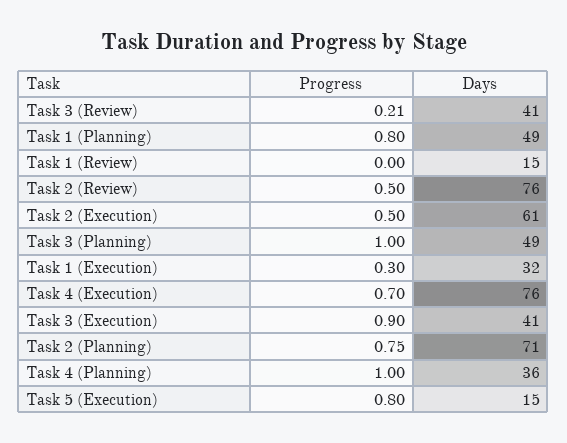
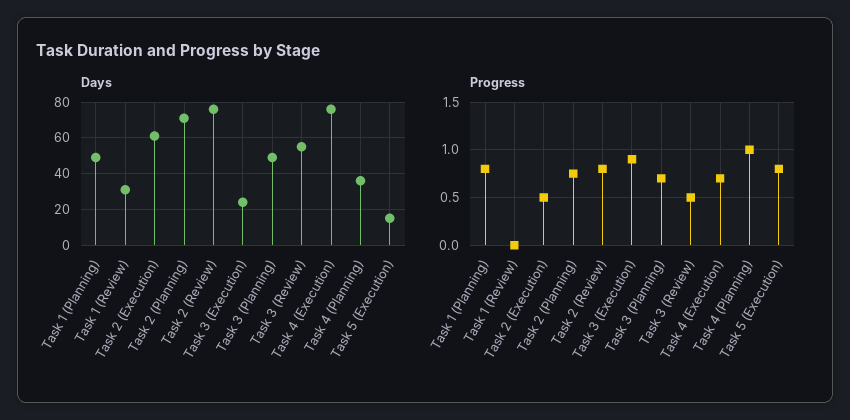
Progress, Task 3 (Review): 0.21 -> 0.5
Days, Task 3 (Review): 41 -> 55
Days, Task 1 (Review): 15 -> 30
Progress, Task 2 (Review): 0.5 -> 0.8
Progress, Task 3 (Planning): 1 -> 0.7
Progress, Task 1 (Execution): 0.3 -> none
Days, Task 1 (Execution): 32 -> none
Days, Task 3 (Execution): 41 -> 25

